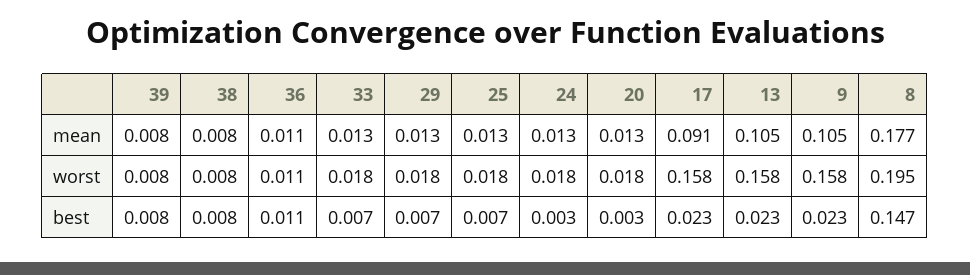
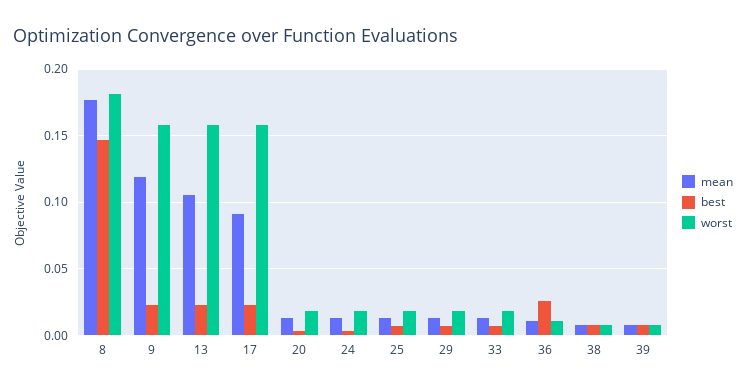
mean, 9: 0.105 -> 0.12
worst, 8: 0.195 -> 0.18
best, 36: 0.011 -> 0.025

